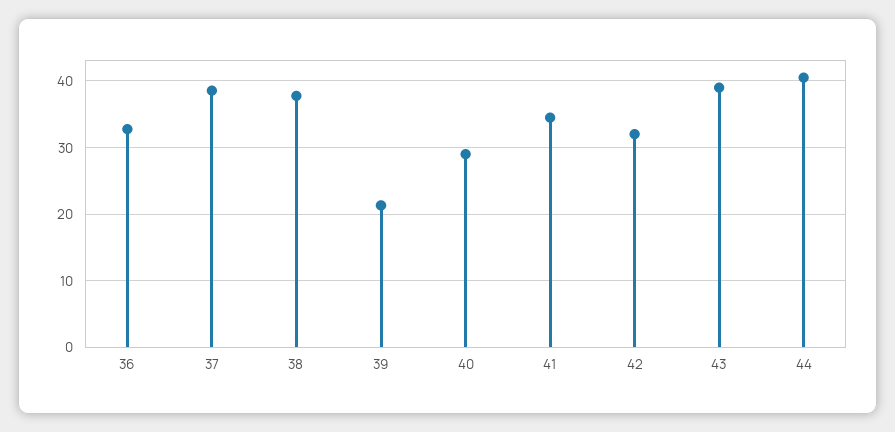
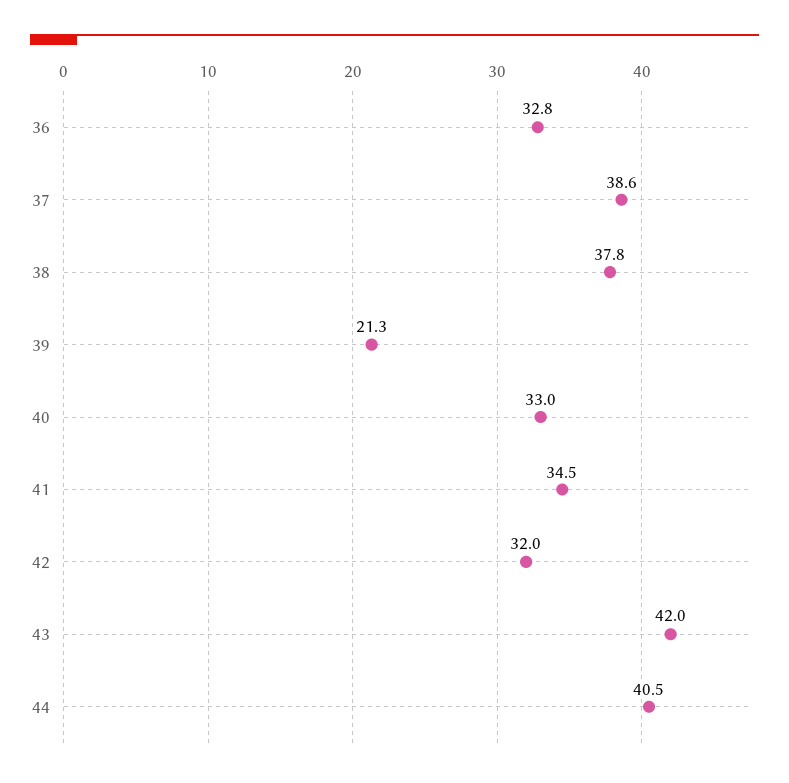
40: 29 -> 33
43: 39 -> 42

